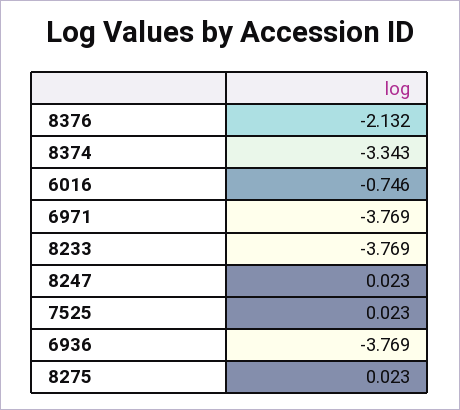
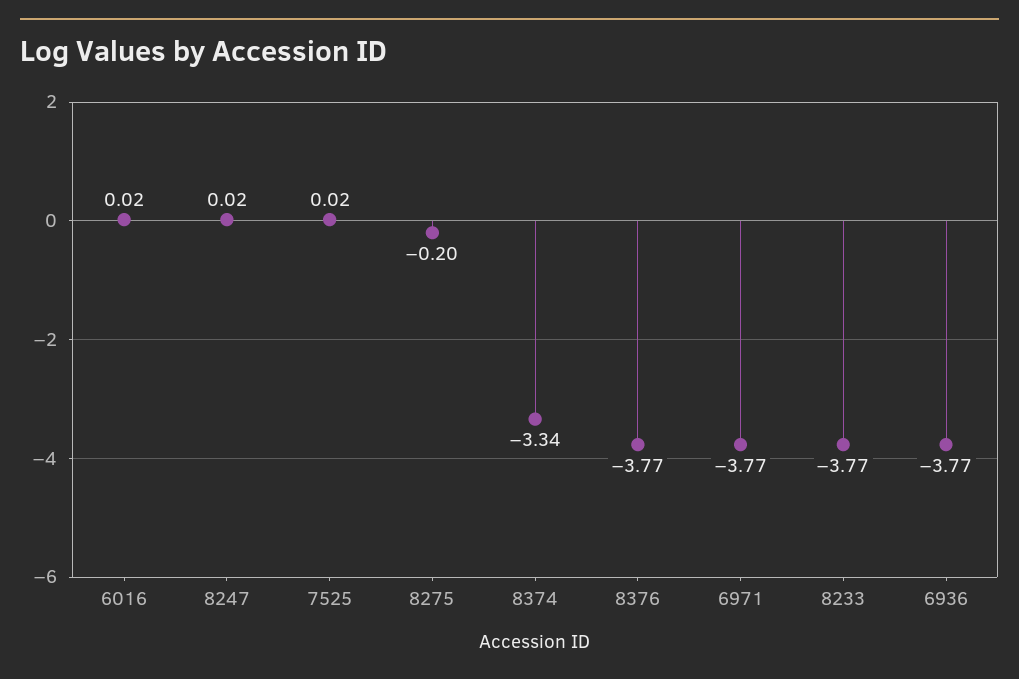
8376: -2.132 -> -3.77
6016: -0.746 -> 0.02
8275: 0.023 -> -0.2

